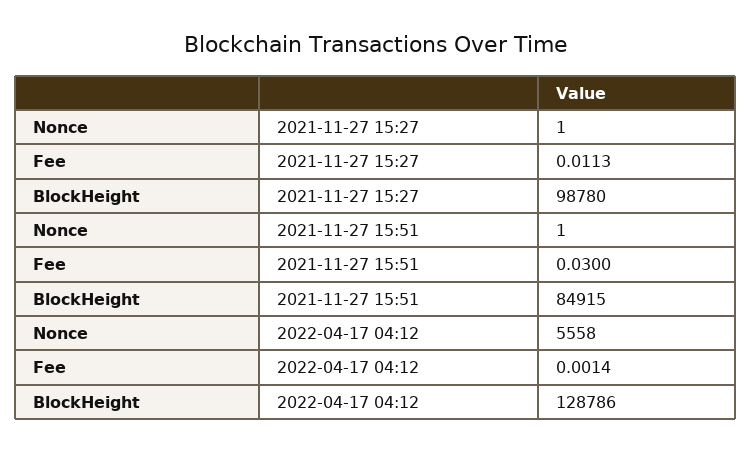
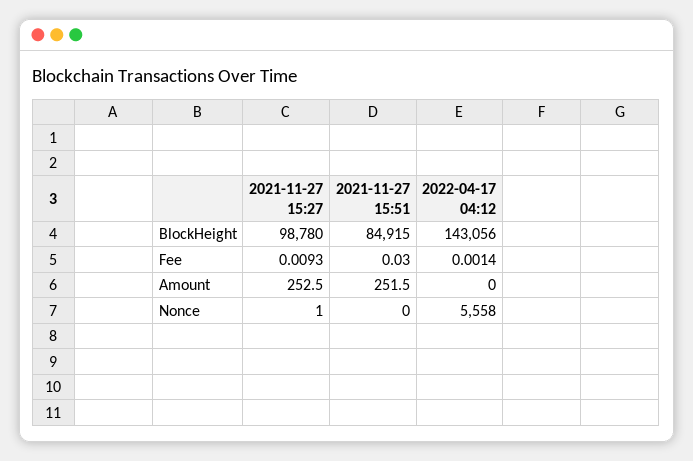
Fee, 2021-11-27 15:27: 0.0113 -> 0.0093
Nonce, 2021-11-27 15:51: 1 -> 0
BlockHeight, 2022-04-17 04:12: 128786 -> 143056
Amount, 2021-11-27 15:27: none -> 252.5
Amount, 2021-11-27 15:51: none -> 251.5
Amount, 2022-04-17 04:12: none -> 0

